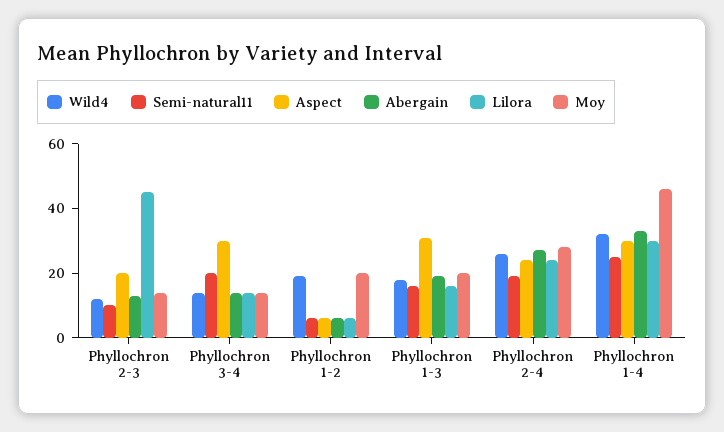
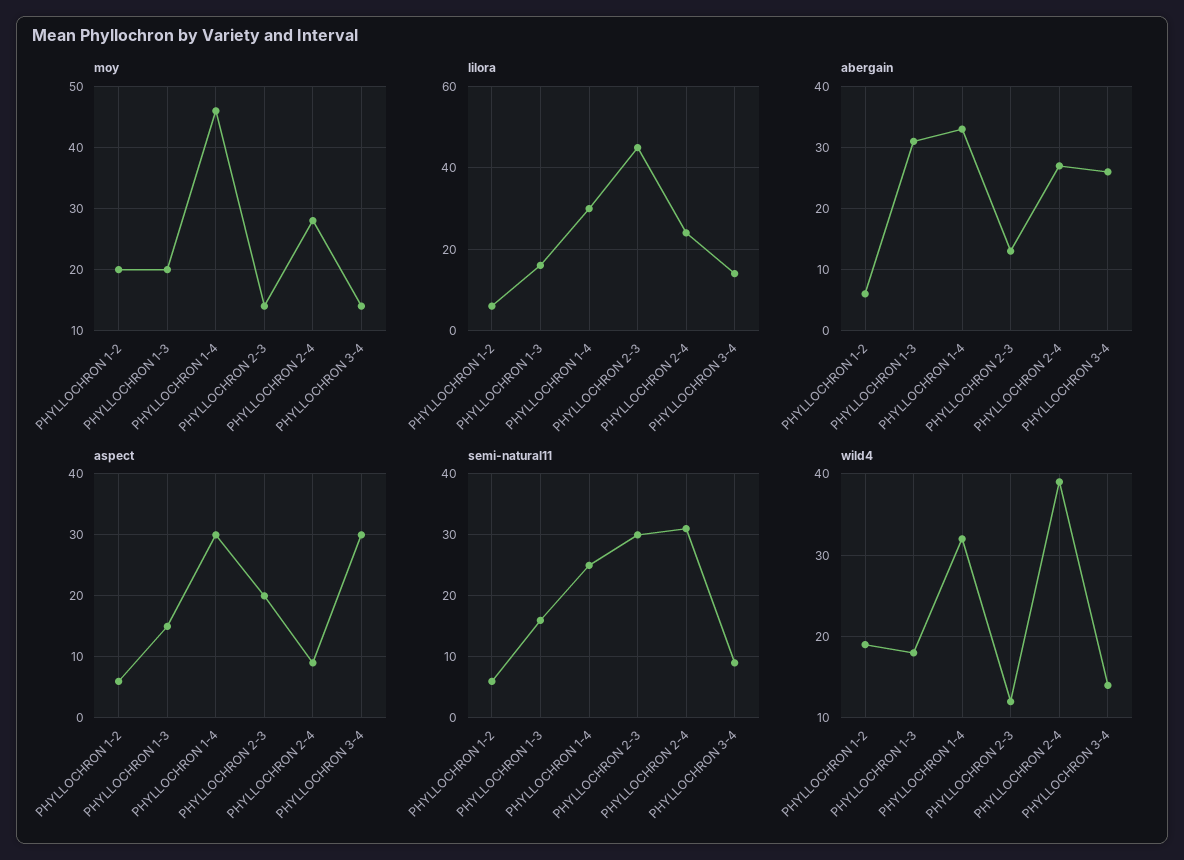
Semi-natural11, Phyllochron 2-3: 10 -> 30
Semi-natural11, Phyllochron 3-4: 20 -> 9
Abergain, Phyllochron 3-4: 15 -> 26
Aspect, Phyllochron 1-3: 30 -> 15
Abergain, Phyllochron 1-3: 20 -> 31
Wild4, Phyllochron 2-4: 25 -> 39
Semi-natural11, Phyllochron 2-4: 20 -> 31
Aspect, Phyllochron 2-4: 25 -> 9

